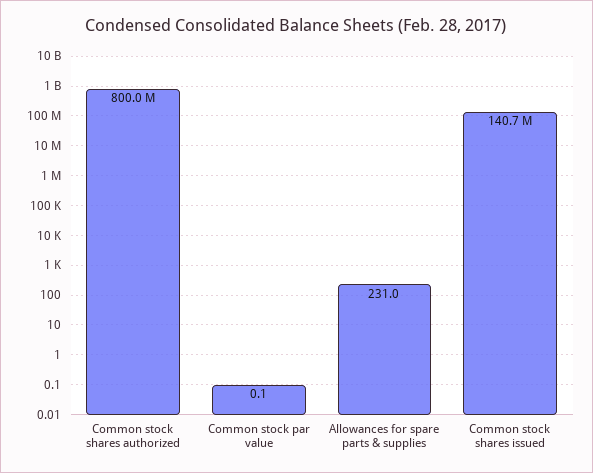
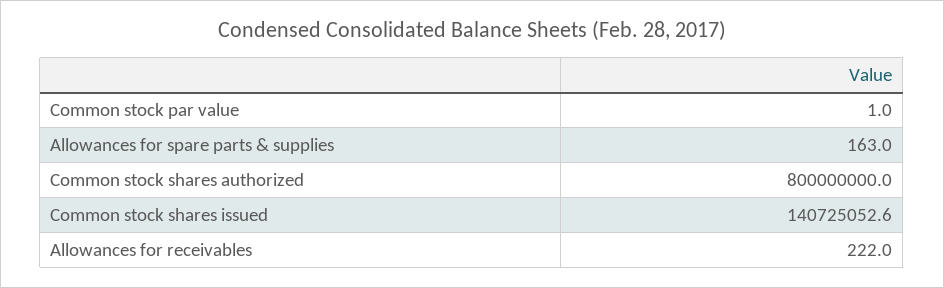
Common stock par value: 0.1 -> 1
Allowances for spare parts & supplies: 231 -> 163
Allowances for receivables: none -> 222

